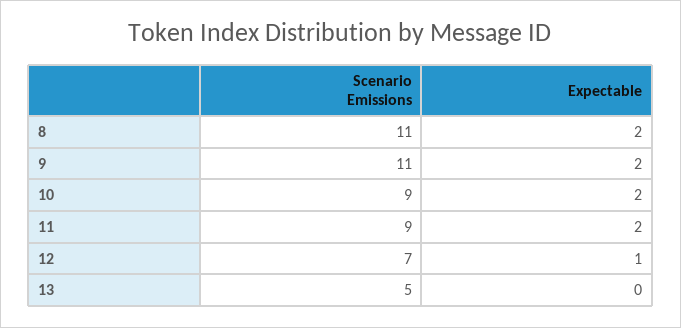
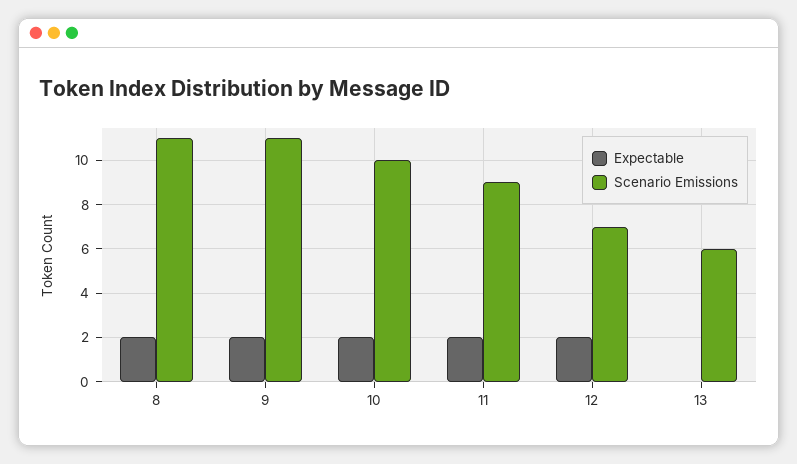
Scenario Emissions, 10: 9 -> 10
Expectable, 12: 1 -> 2
Scenario Emissions, 13: 5 -> 6

